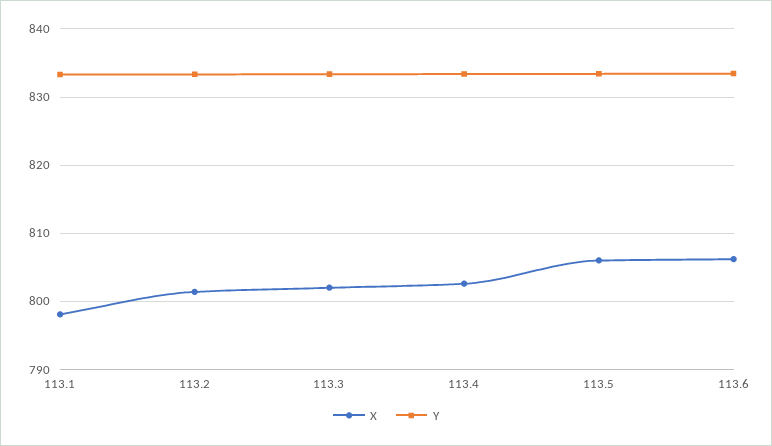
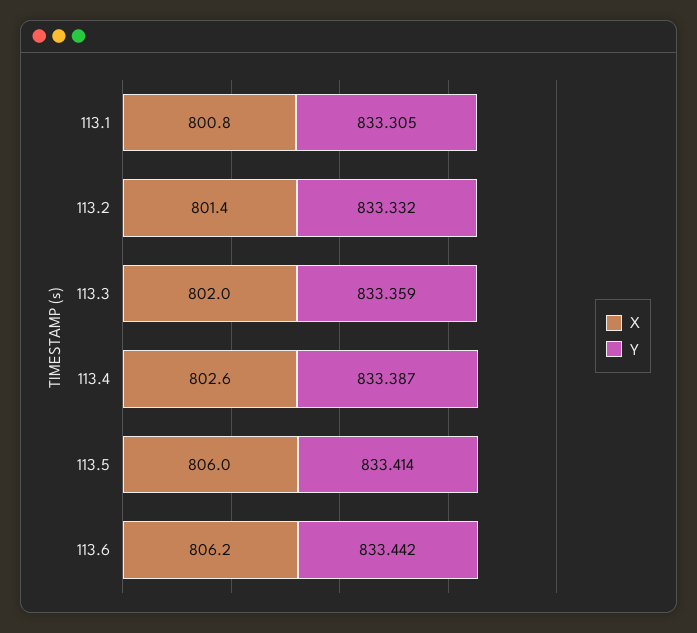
X, 113.1: 798 -> 800.8

